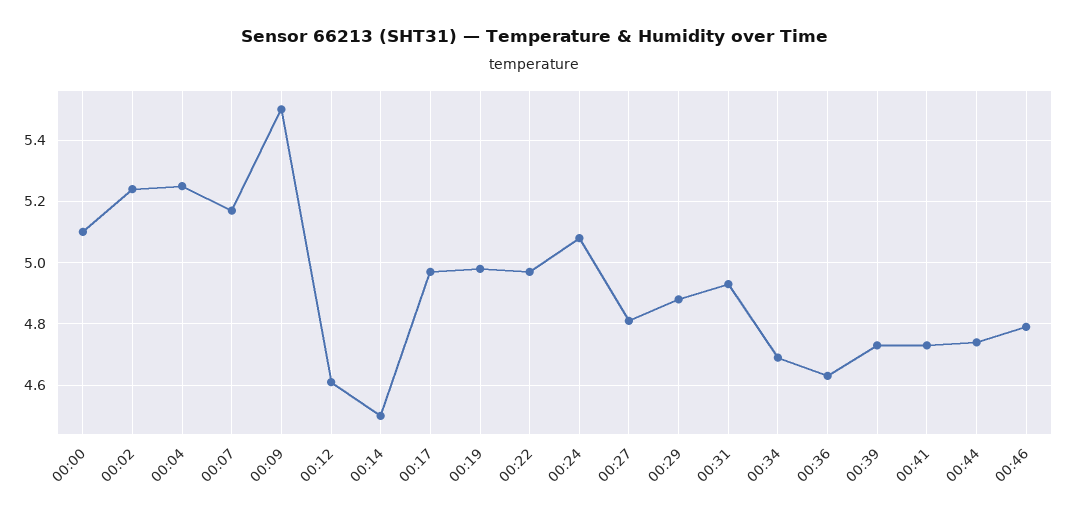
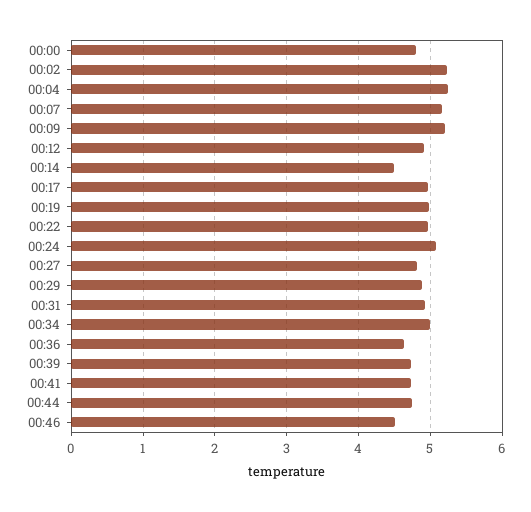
00:00: 5.1 -> 4.8
00:09: 5.5 -> 5.2
00:12: 4.6 -> 4.9
00:34: 4.7 -> 5
00:46: 4.8 -> 4.5

